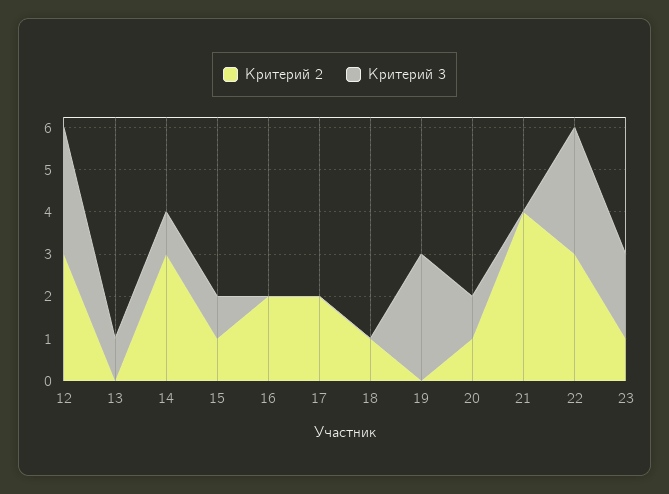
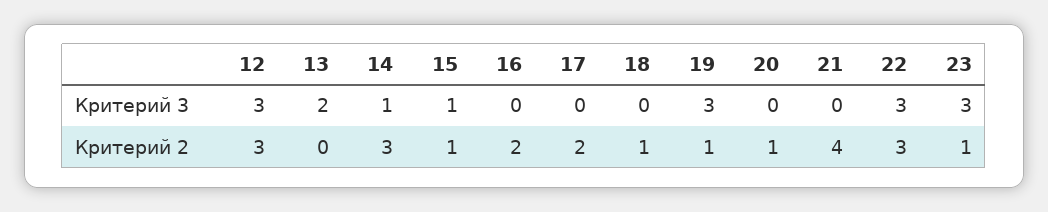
Критерий 3, 13: 1 -> 2
Критерий 2, 19: 0 -> 1
Критерий 3, 20: 1 -> 0
Критерий 3, 23: 2 -> 3

